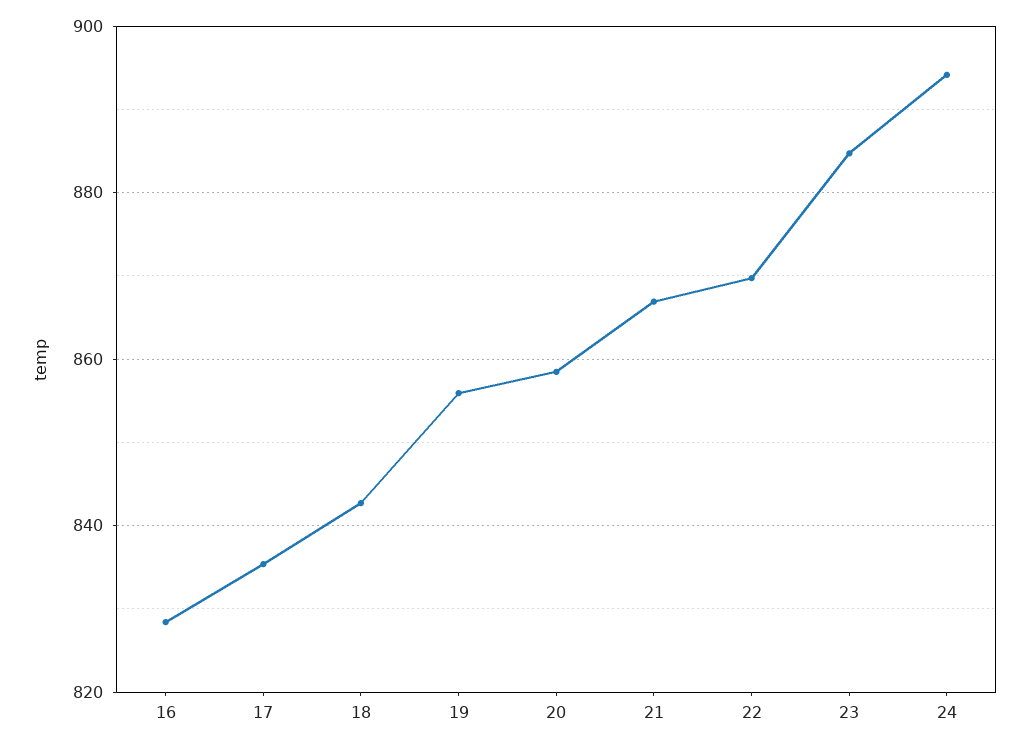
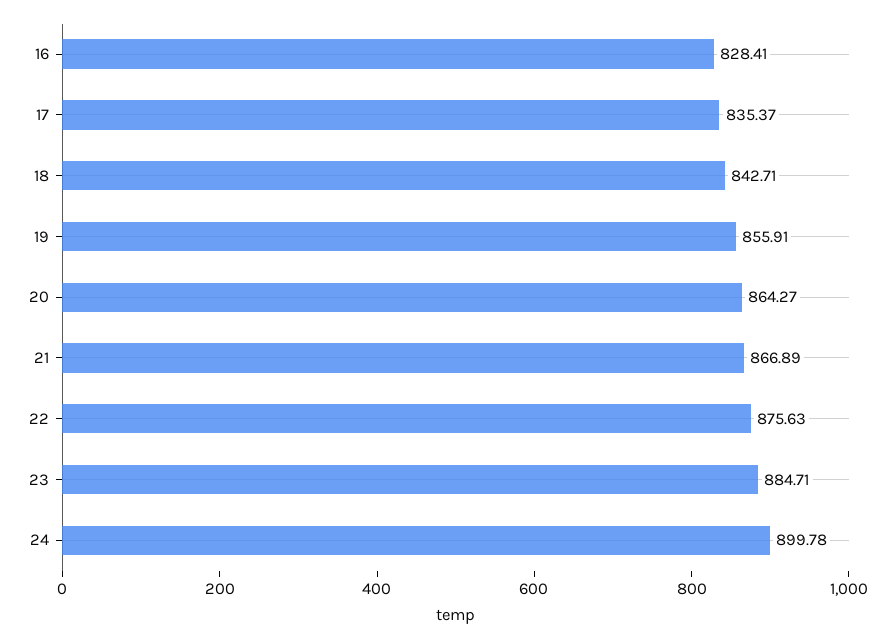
20: 858 -> 864.27
22: 870 -> 875.63
24: 894 -> 899.78

